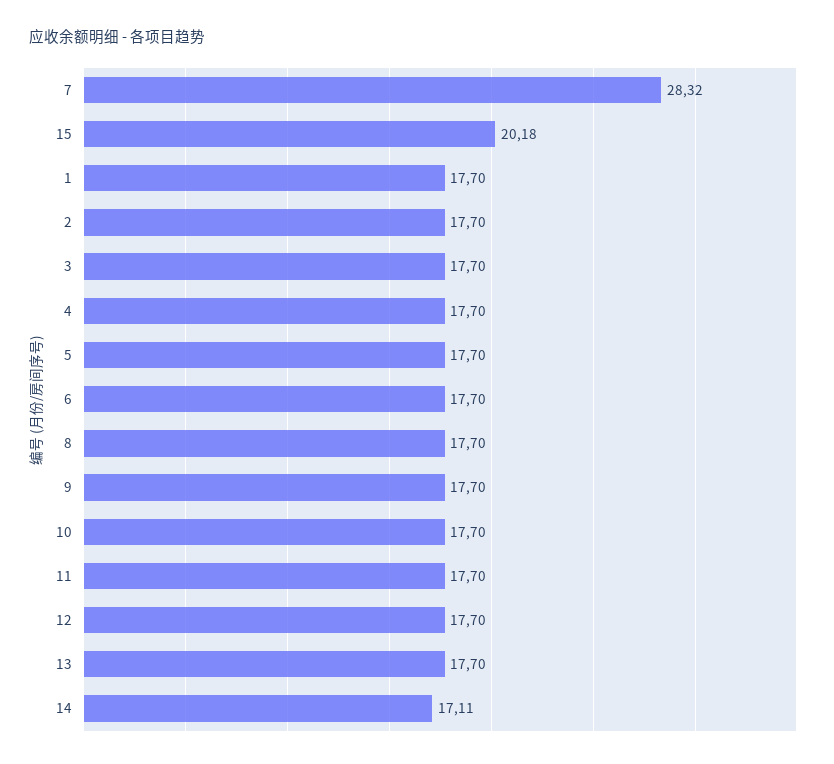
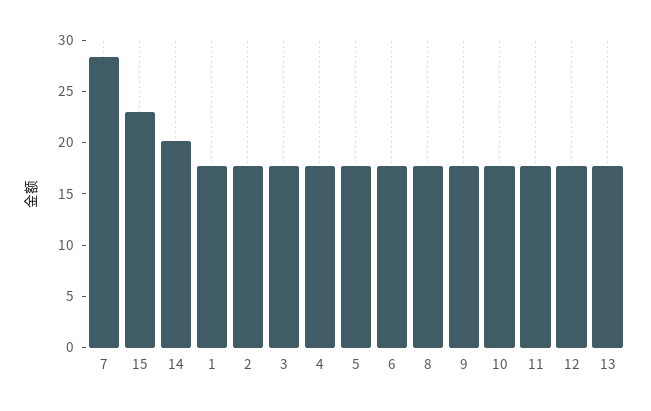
15: 20.18 -> 23
14: 17.11 -> 20

